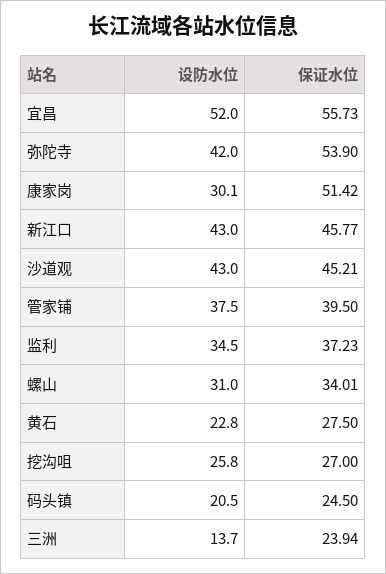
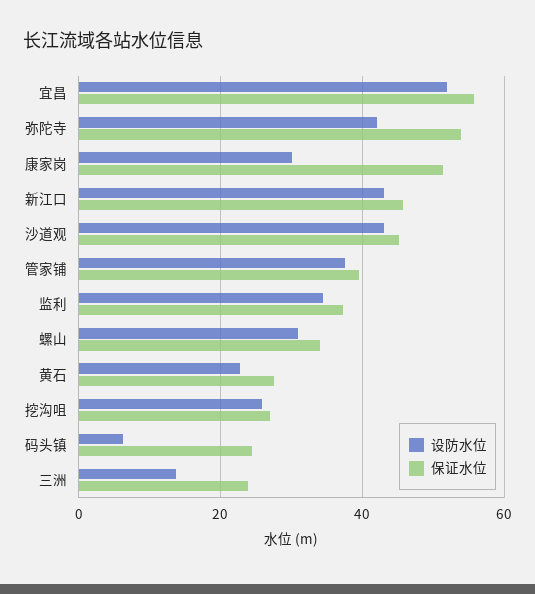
设防水位, 码头镇: 20.5 -> 6

